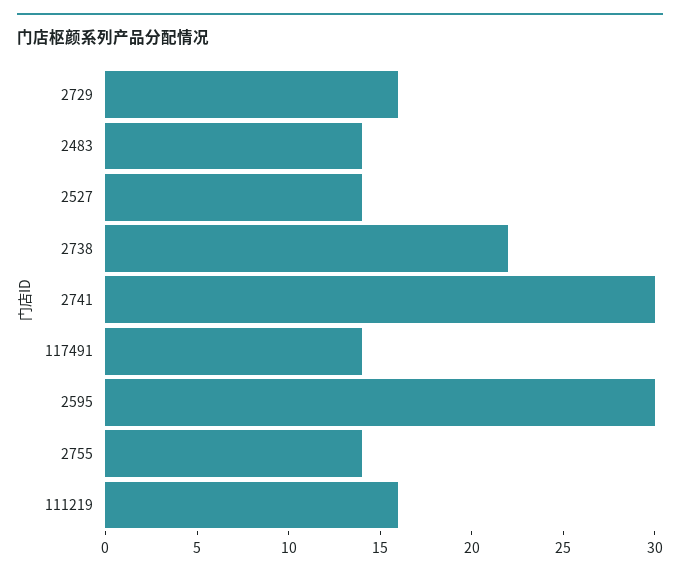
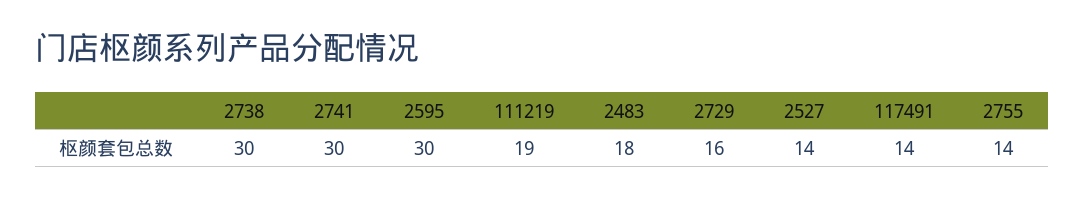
2483: 14 -> 18
2738: 22 -> 30
111219: 16 -> 19

